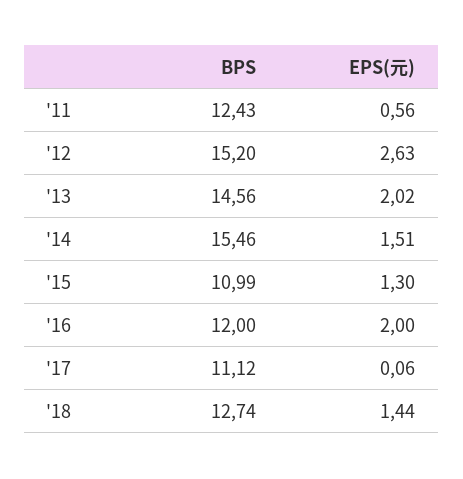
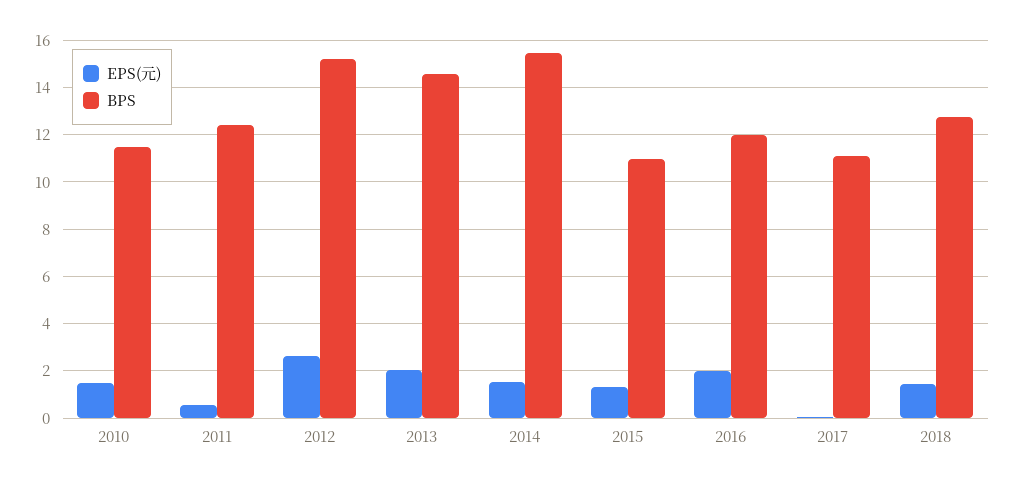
EPS(元), 2010: none -> 1.5
BPS, 2010: none -> 11.5

